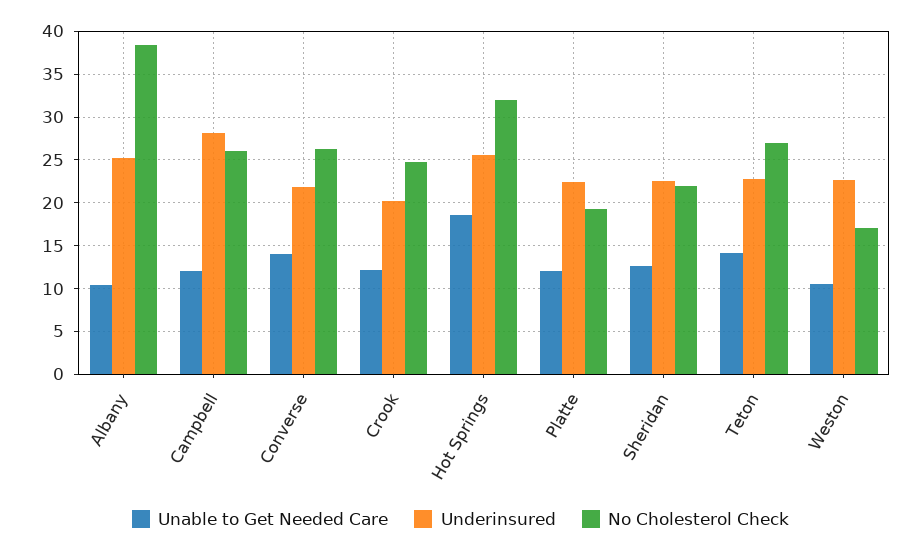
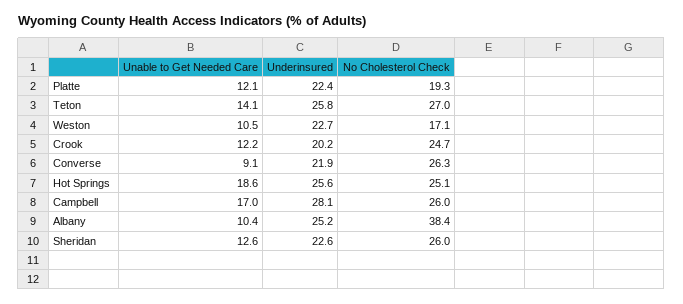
Unable to Get Needed Care, Campbell: 12 -> 17
Unable to Get Needed Care, Converse: 14 -> 9.1
No Cholesterol Check, Hot Springs: 32 -> 25.1
No Cholesterol Check, Sheridan: 22 -> 26
Underinsured, Teton: 23 -> 25.8

